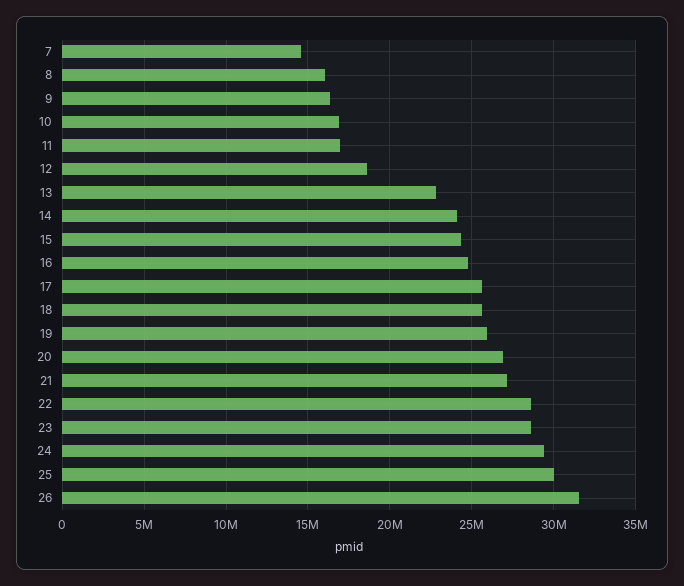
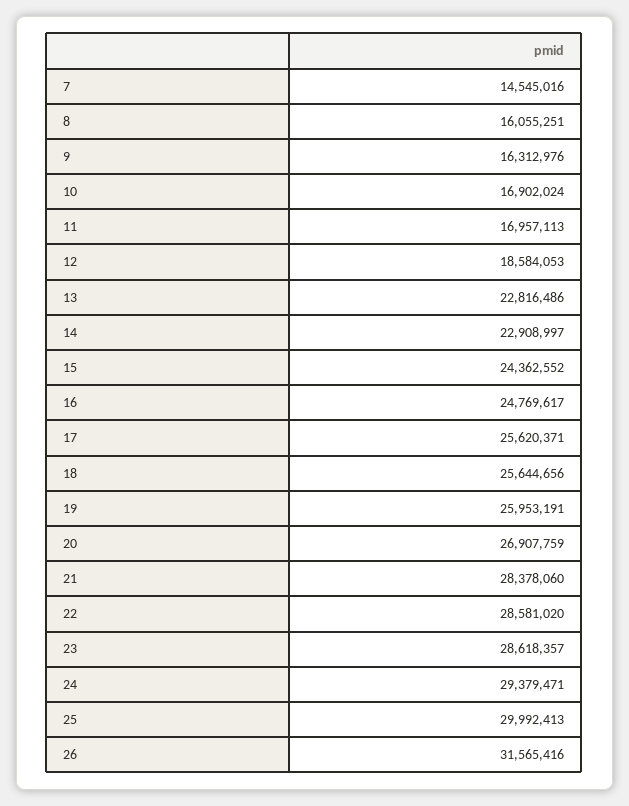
14: 24000000 -> 22908997
21: 27000000 -> 28378060

